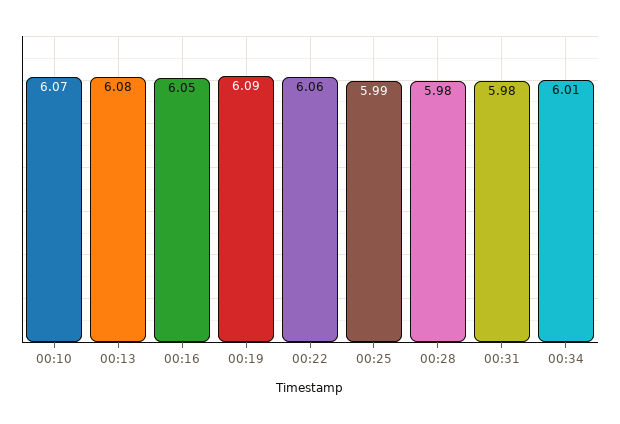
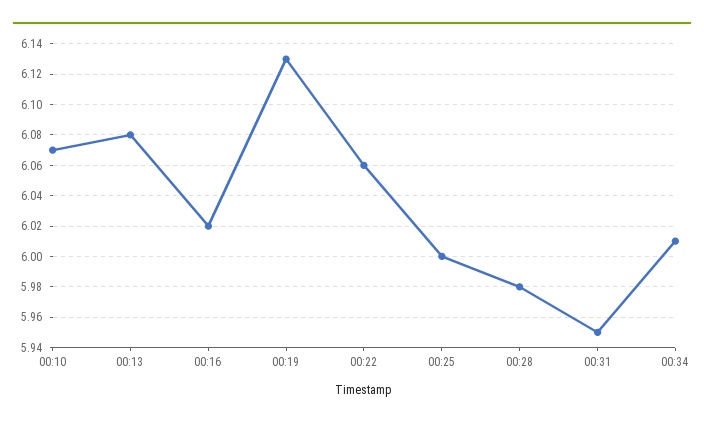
00:16: 6.05 -> 6.02
00:19: 6.09 -> 6.13
00:25: 5.99 -> 6
00:31: 5.98 -> 5.95

